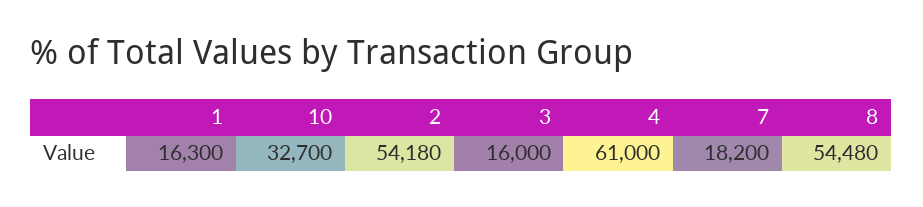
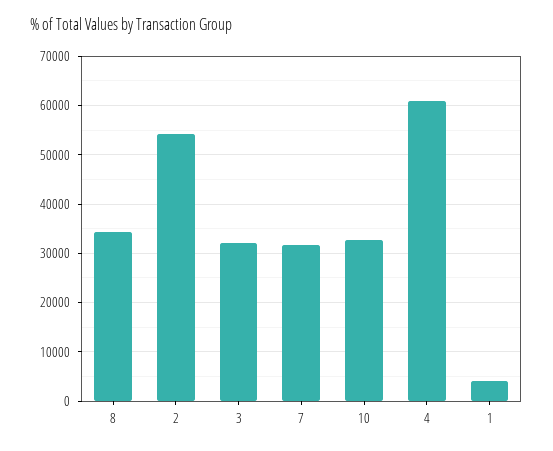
1: 16300 -> 4000
3: 16000 -> 32000
7: 18200 -> 32000
8: 54480 -> 34000

